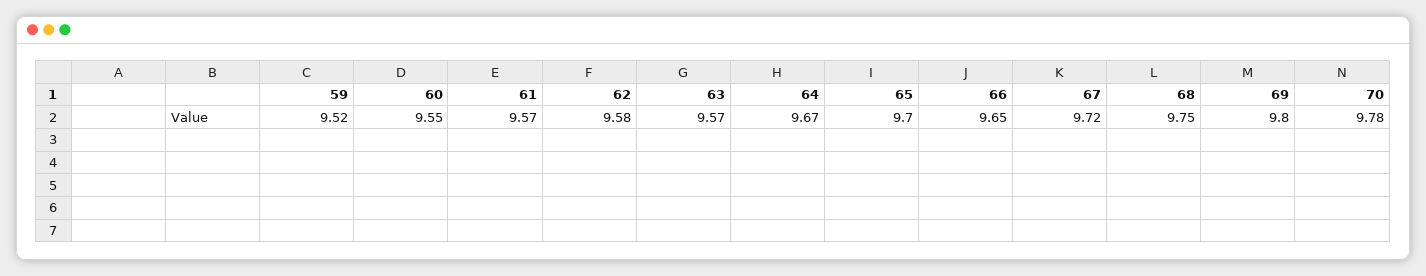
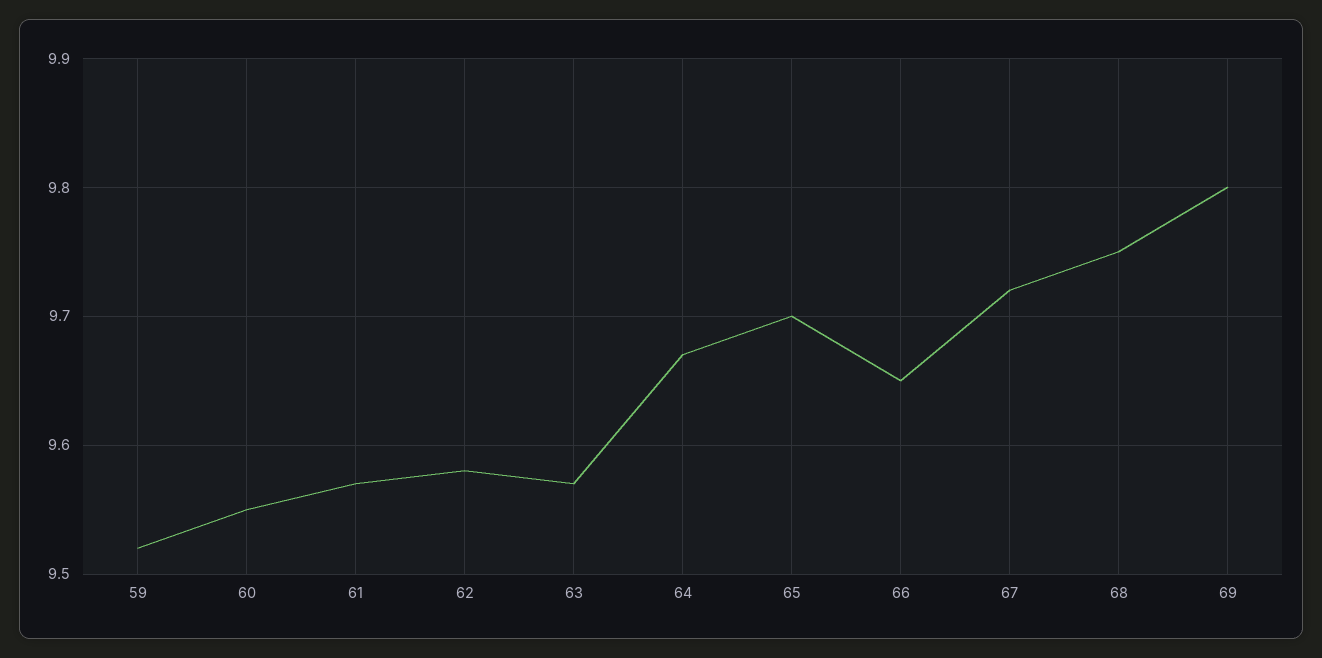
70: 9.78 -> none

